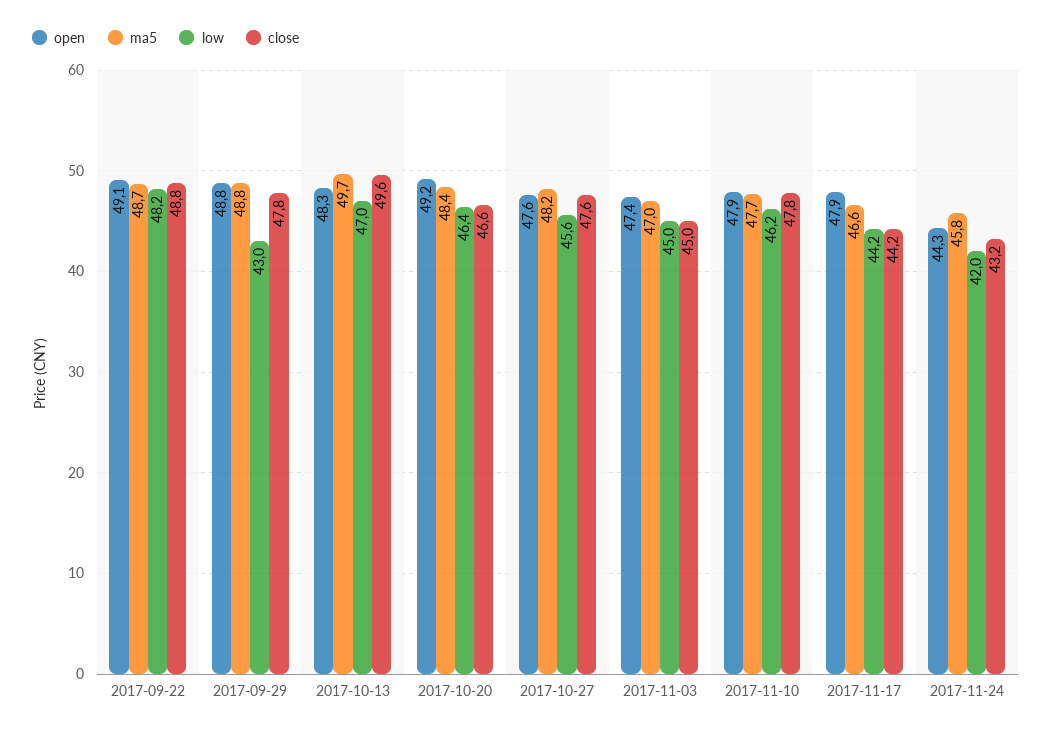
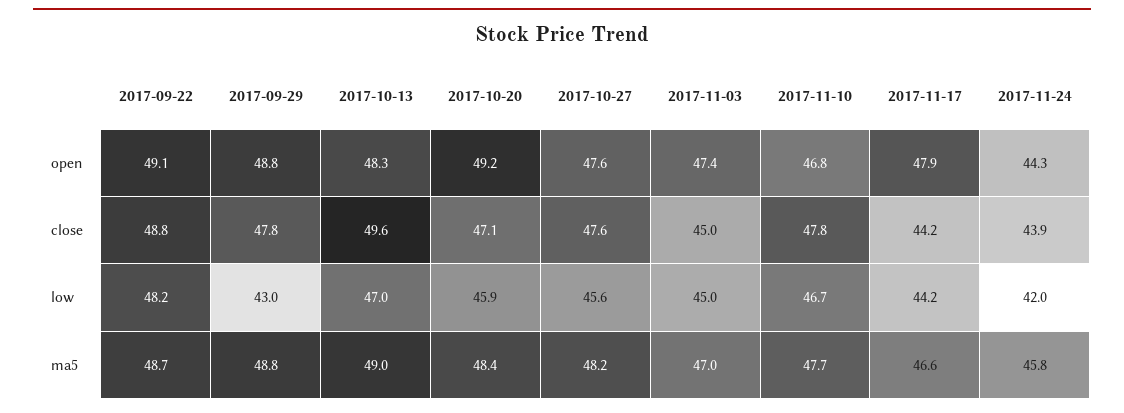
ma5, 2017-10-13: 49.7 -> 49
low, 2017-10-20: 46.4 -> 45.9
close, 2017-10-20: 46.6 -> 47.1
open, 2017-11-10: 47.9 -> 46.8
low, 2017-11-10: 46.2 -> 46.7
close, 2017-11-24: 43.2 -> 43.9

